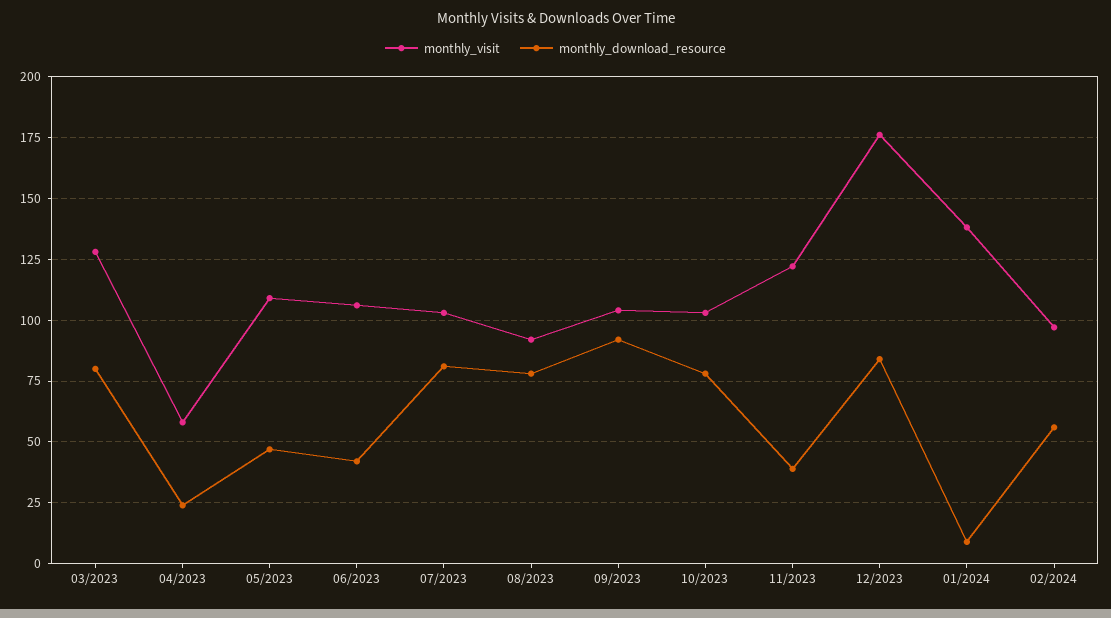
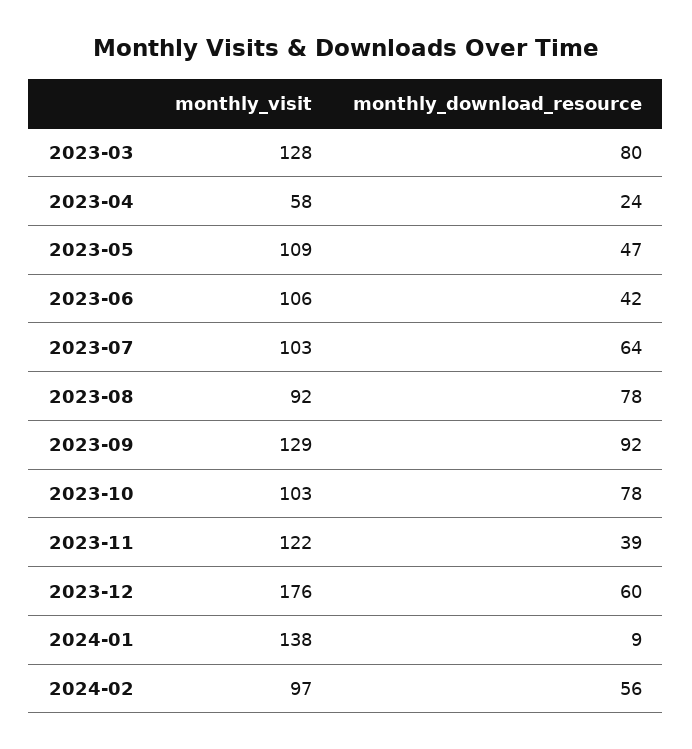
monthly_download_resource, 07/2023: 80 -> 64
monthly_visit, 09/2023: 105 -> 129
monthly_download_resource, 12/2023: 85 -> 60

